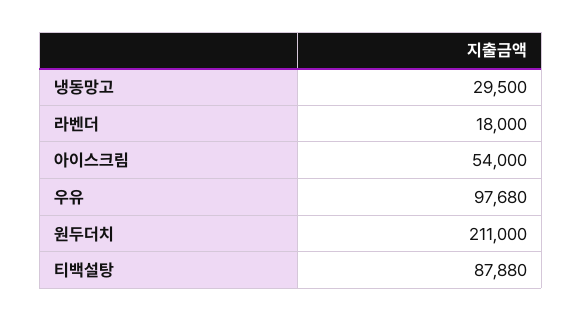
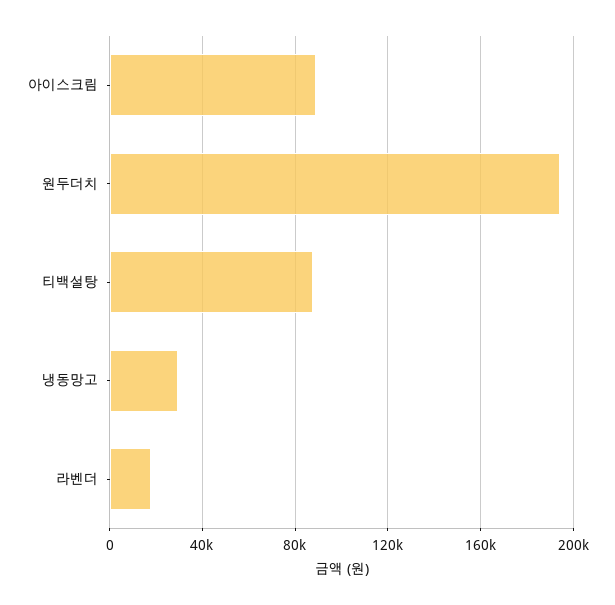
아이스크림: 54000 -> 90000
우유: 97680 -> none
원두더치: 211000 -> 195000

